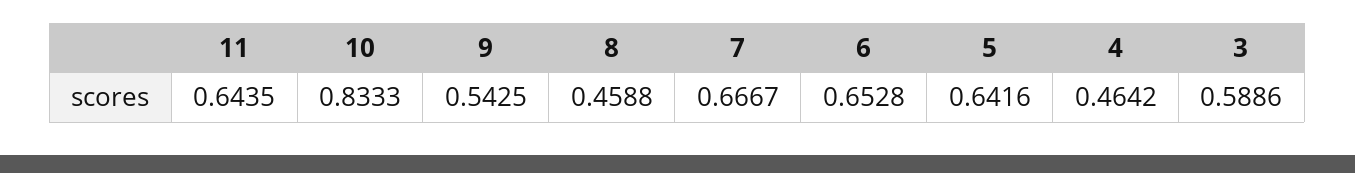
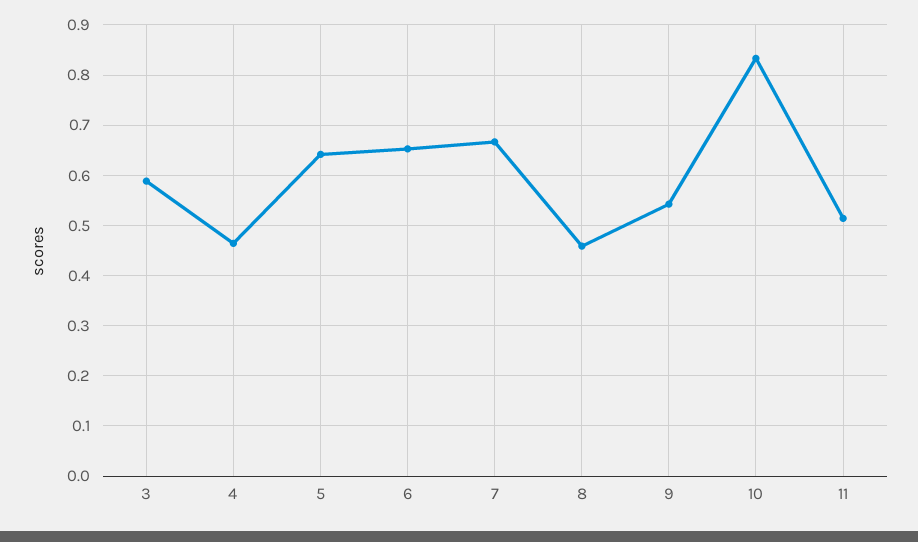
11: 0.6435 -> 0.52

